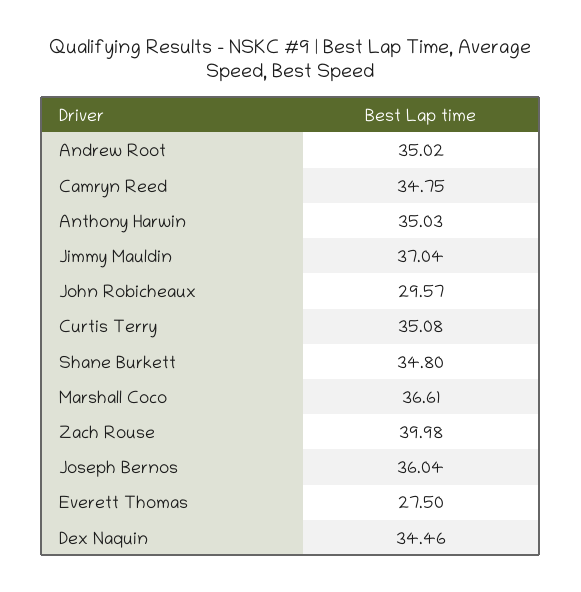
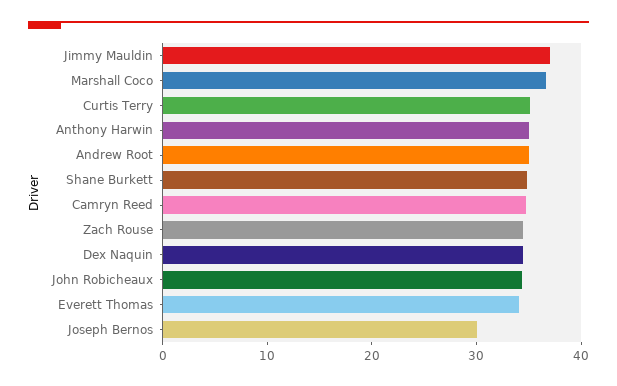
John Robicheaux: 29.57 -> 34
Zach Rouse: 39.98 -> 34
Joseph Bernos: 36.04 -> 30
Everett Thomas: 27.5 -> 34

